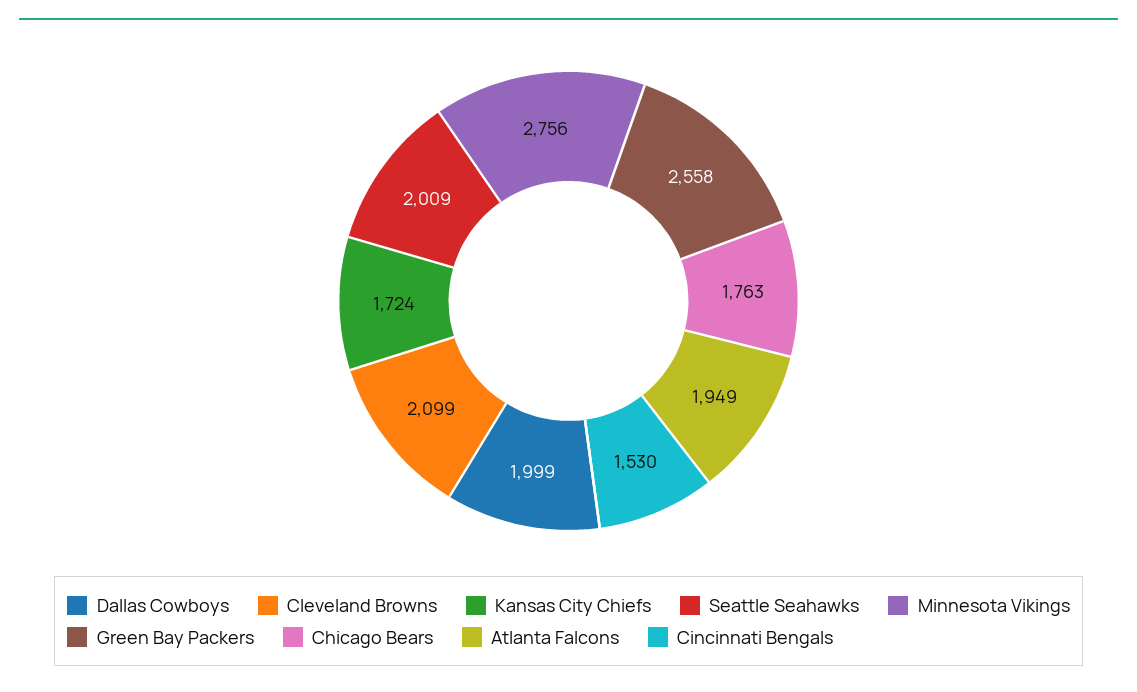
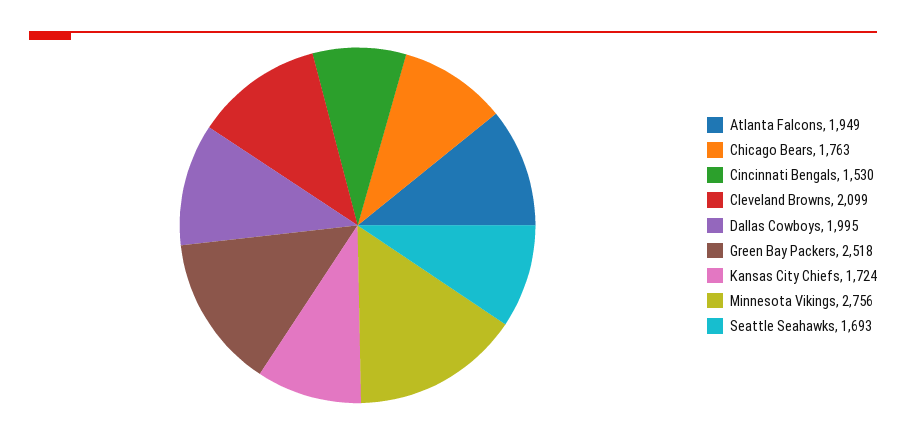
Dallas Cowboys: 1999 -> 1995
Seattle Seahawks: 2009 -> 1693
Green Bay Packers: 2558 -> 2518

